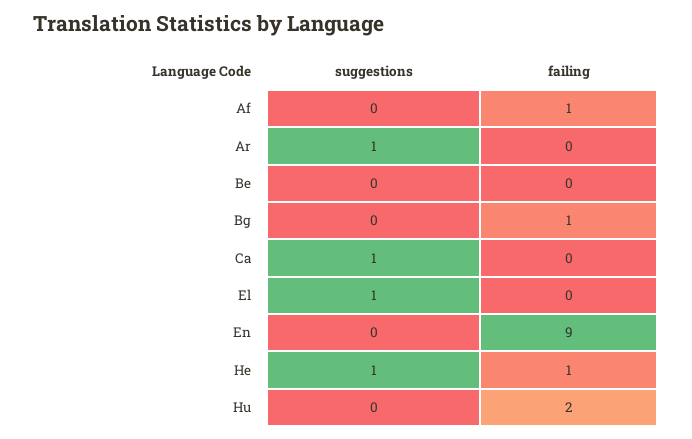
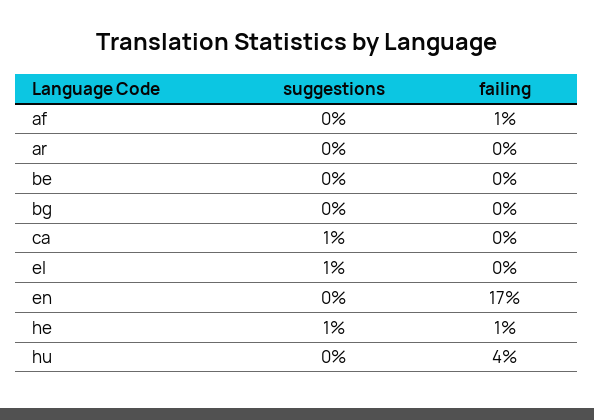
suggestions, Ar: 1 -> 0
failing, Bg: 1 -> 0
failing, En: 9 -> 17
failing, Hu: 2 -> 4

